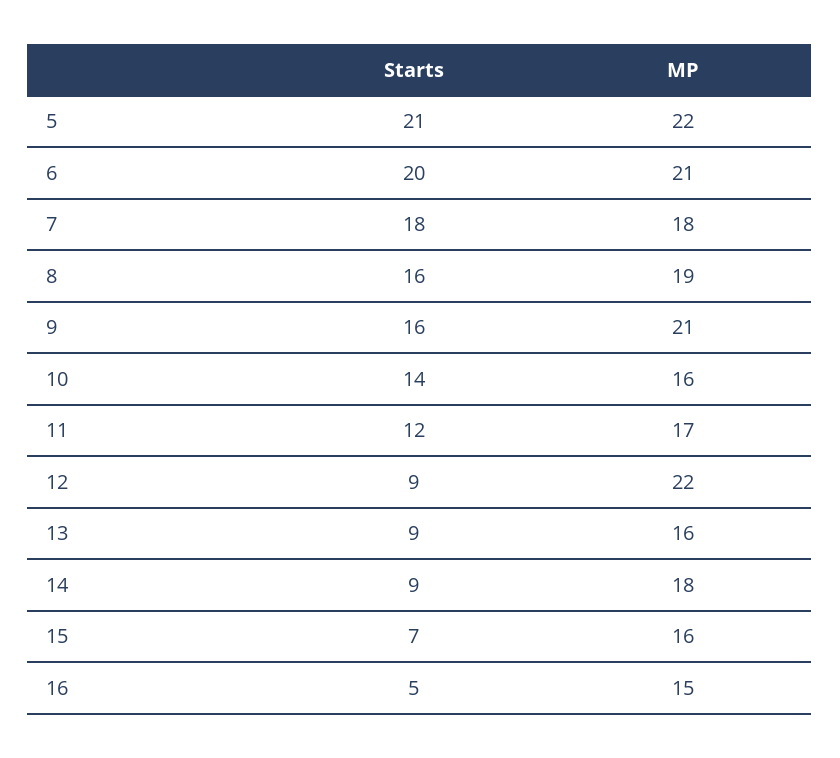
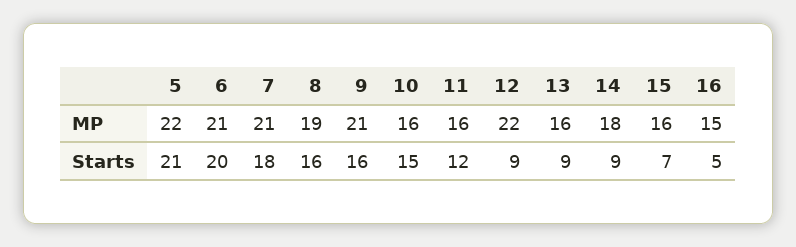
MP, 7: 18 -> 21
Starts, 10: 14 -> 15
MP, 11: 17 -> 16

